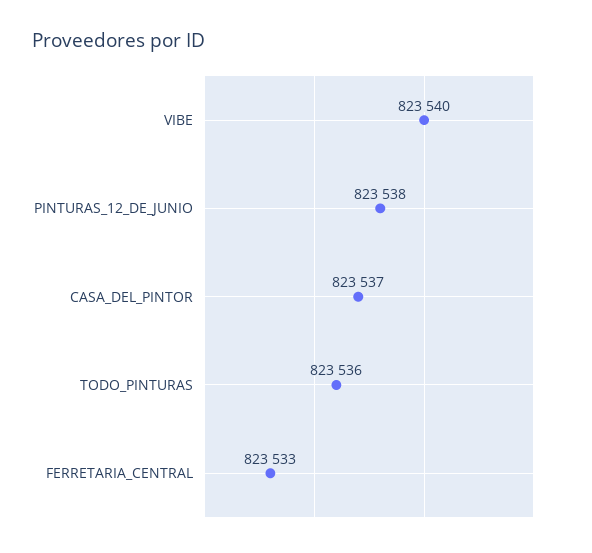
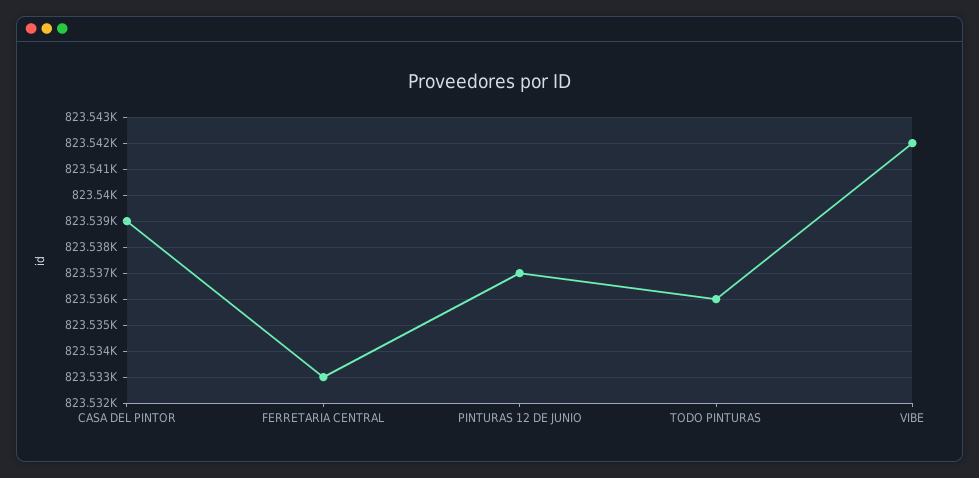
VIBE: 823540 -> 823542
PINTURAS_12_DE_JUNIO: 823538 -> 823537
CASA_DEL_PINTOR: 823537 -> 823539

